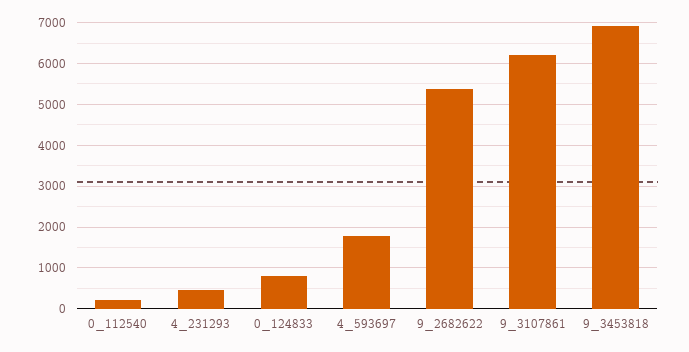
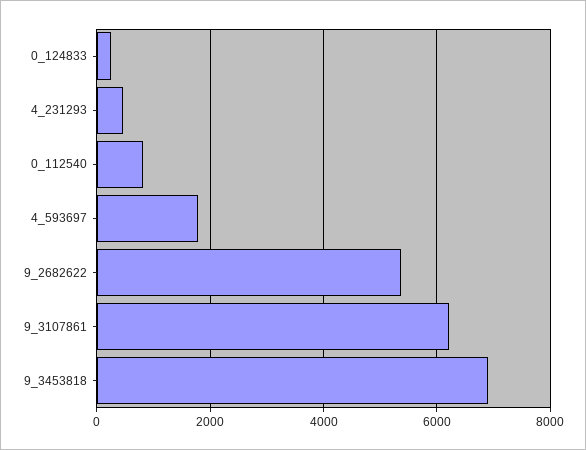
0_112540: 200 -> 800
0_124833: 800 -> 200

